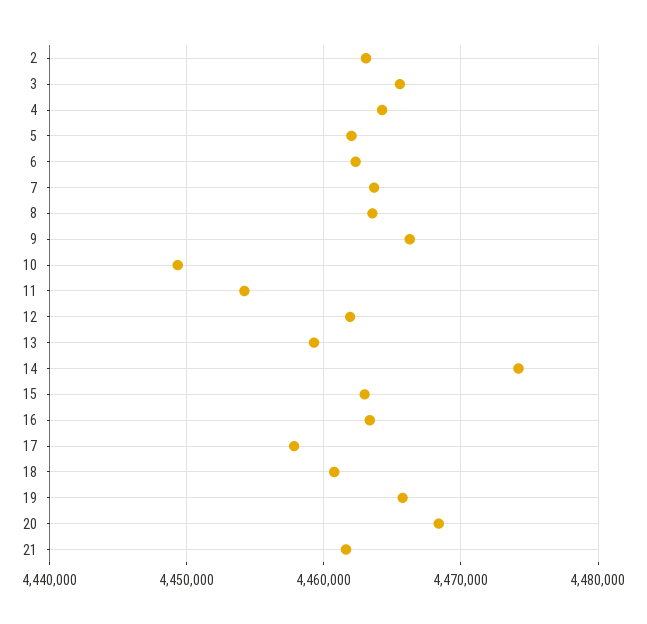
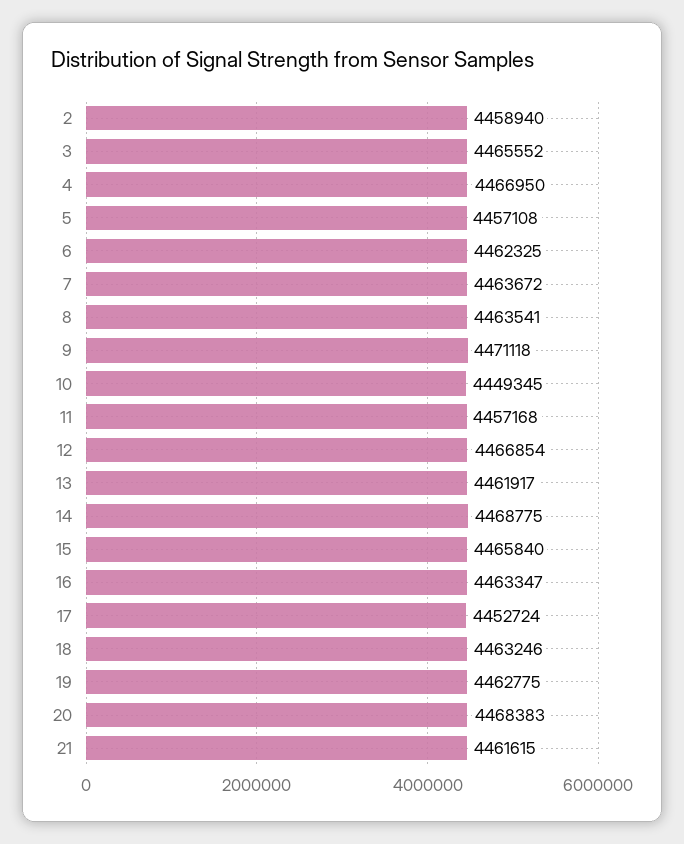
2: 4463000 -> 4458940
4: 4464000 -> 4466950
5: 4462000 -> 4457108
9: 4466000 -> 4471118
11: 4454000 -> 4457168
12: 4462000 -> 4466854
13: 4459000 -> 4461917
14: 4474000 -> 4468775
15: 4463000 -> 4465840
17: 4458000 -> 4452724
18: 4461000 -> 4463246
19: 4466000 -> 4462775

